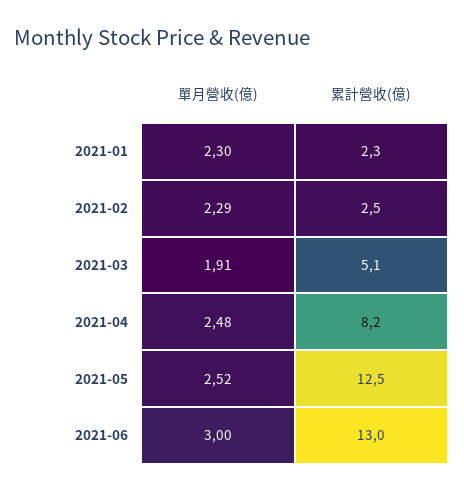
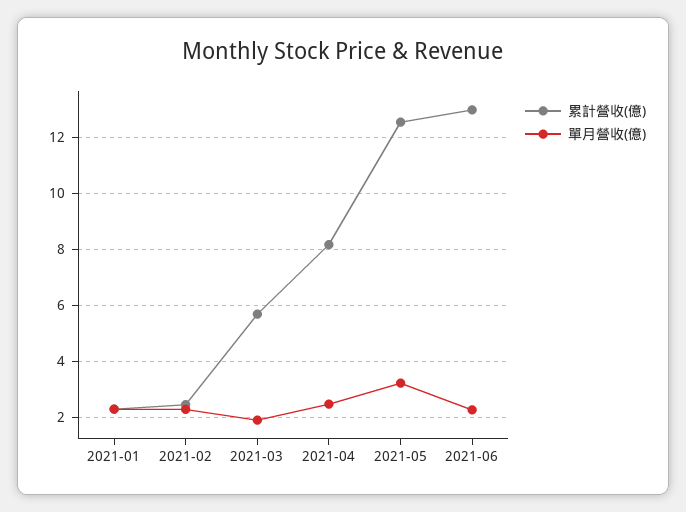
累計營收(億), 2021-03: 5.1 -> 5.75
單月營收(億), 2021-05: 2.52 -> 3.25
單月營收(億), 2021-06: 3 -> 2.25

